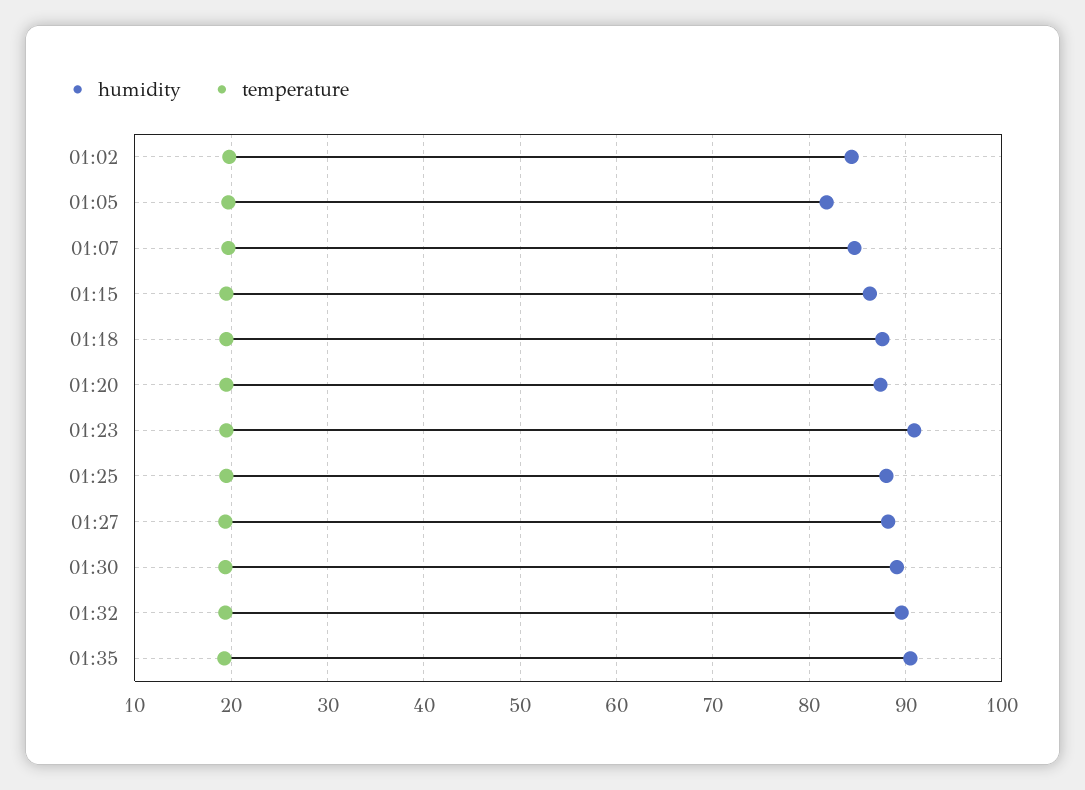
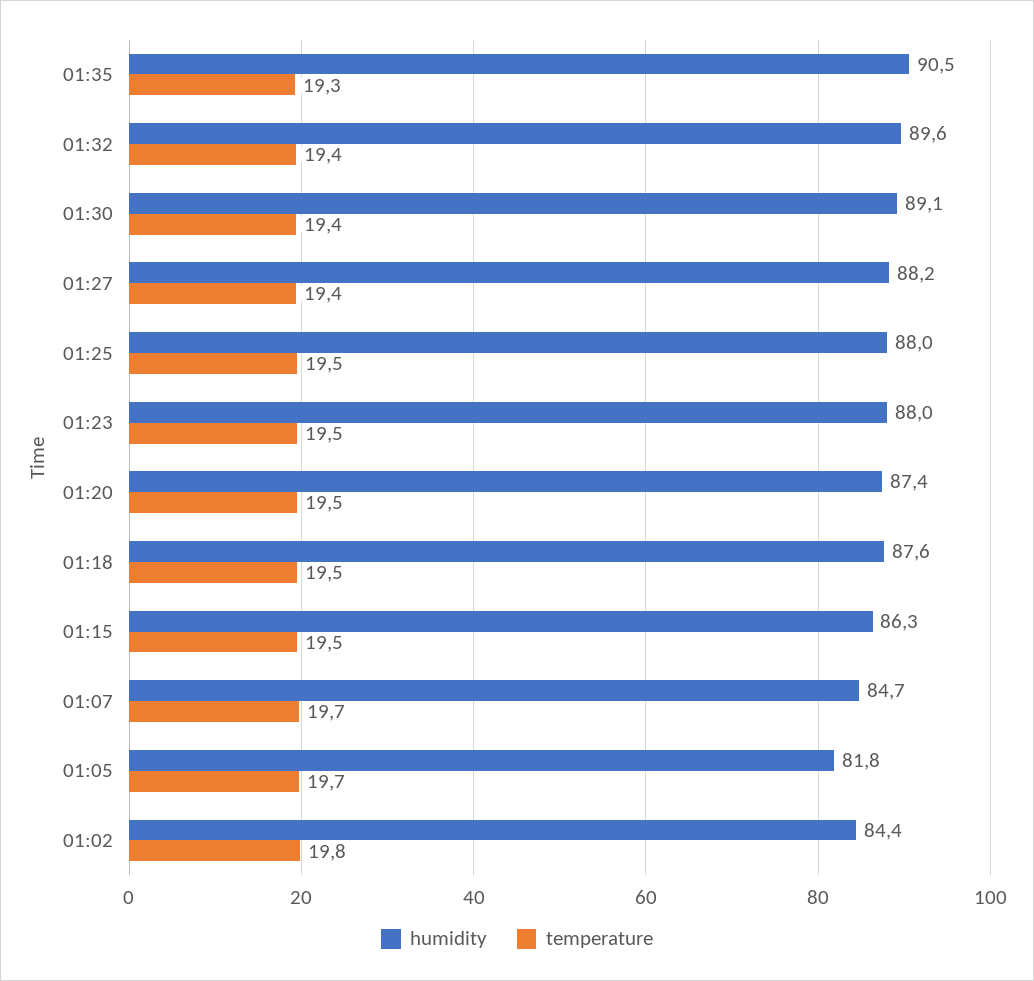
humidity, 01:23: 91 -> 88

